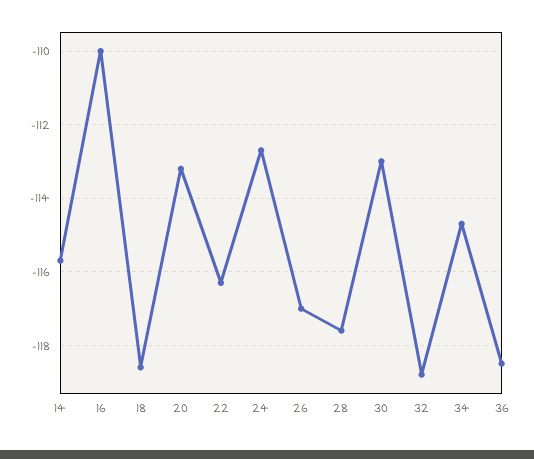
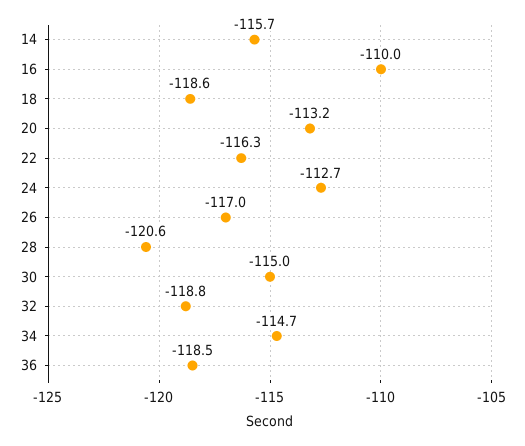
28: -117.5 -> -120.6
30: -113 -> -115

